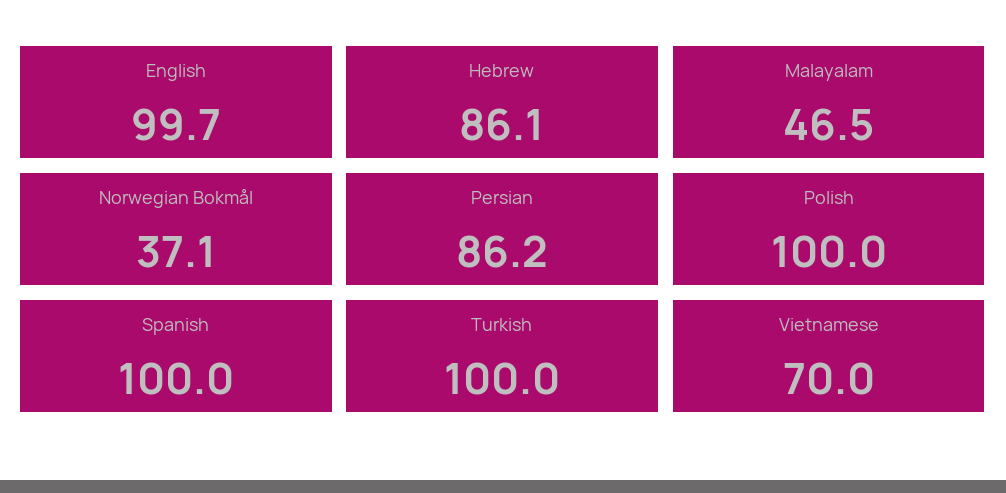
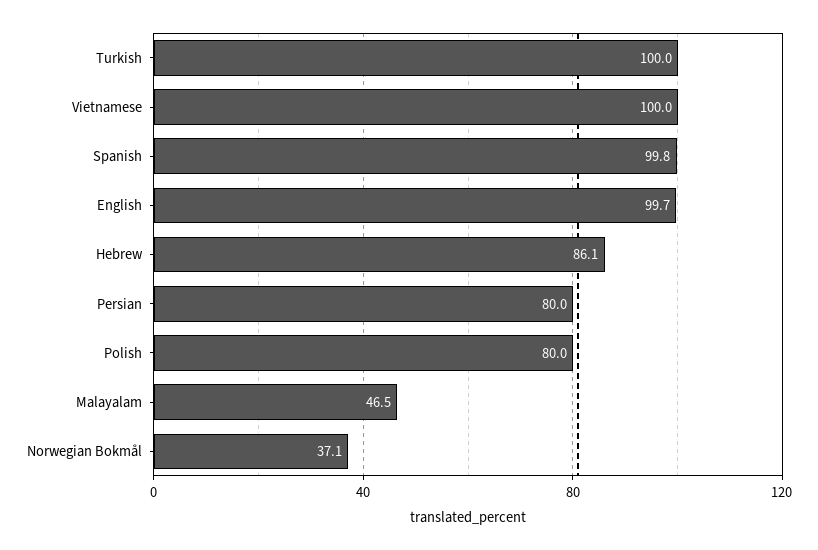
Persian: 86.2 -> 80
Polish: 100 -> 80
Spanish: 100 -> 99.8
Vietnamese: 70 -> 100

